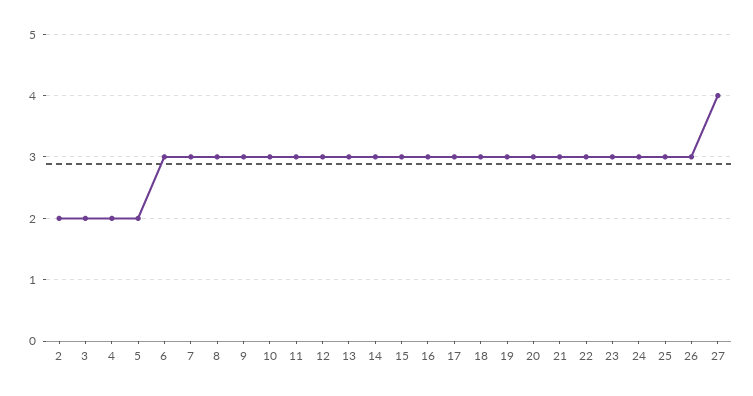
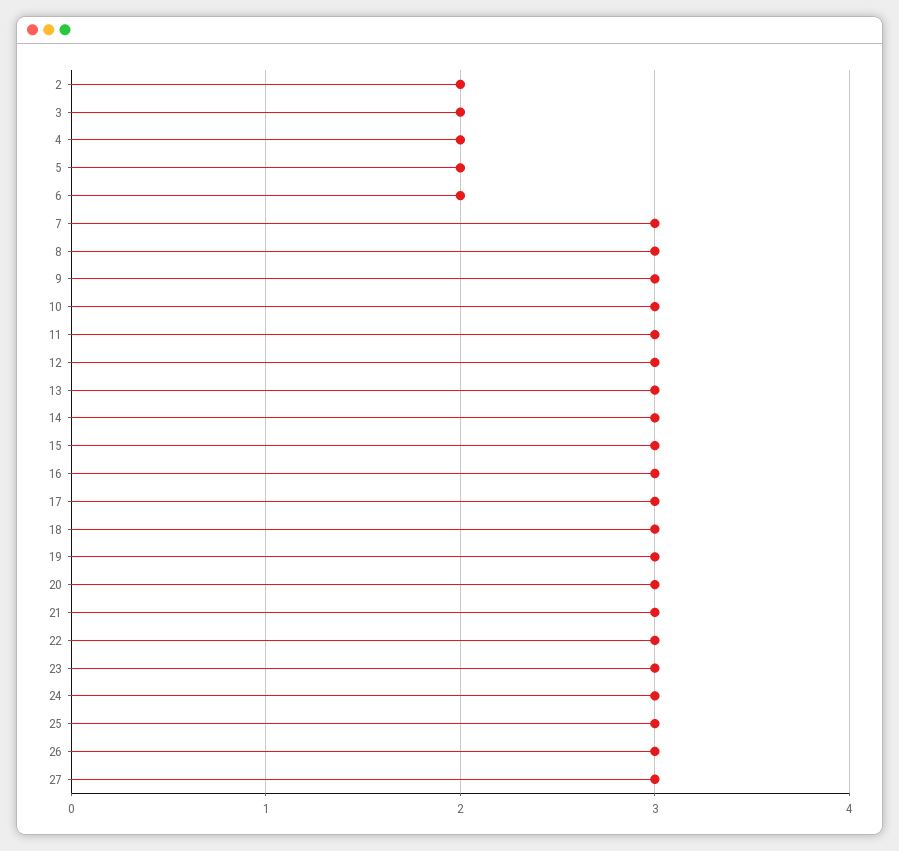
6: 3 -> 2
27: 4 -> 3

